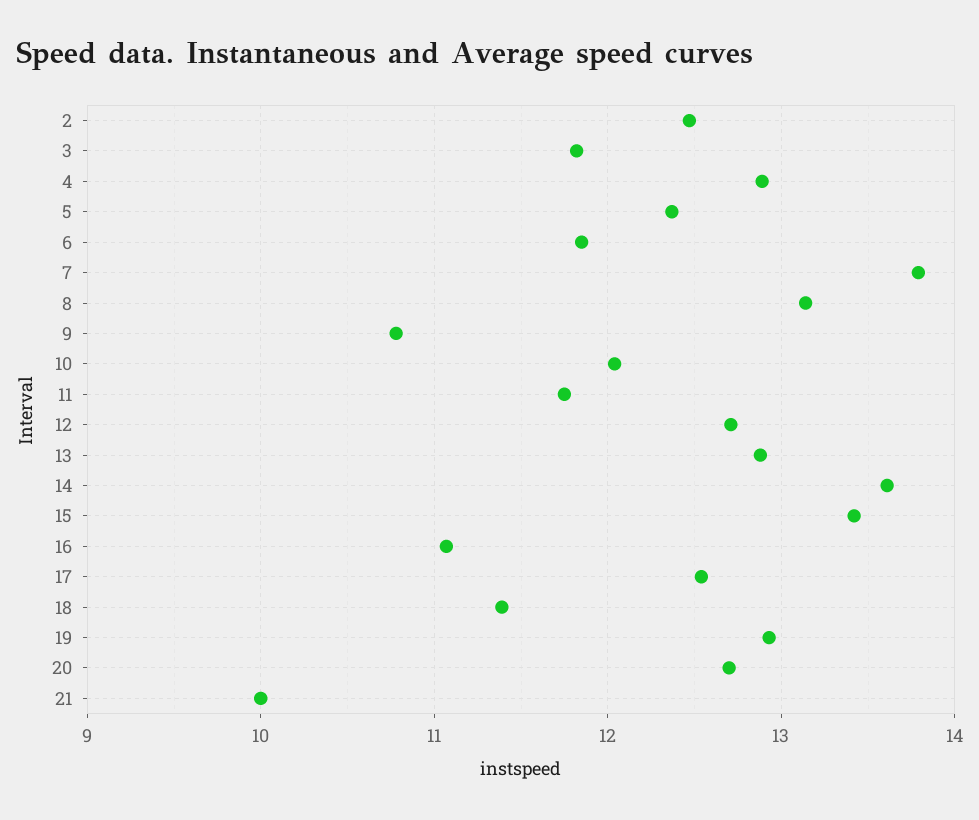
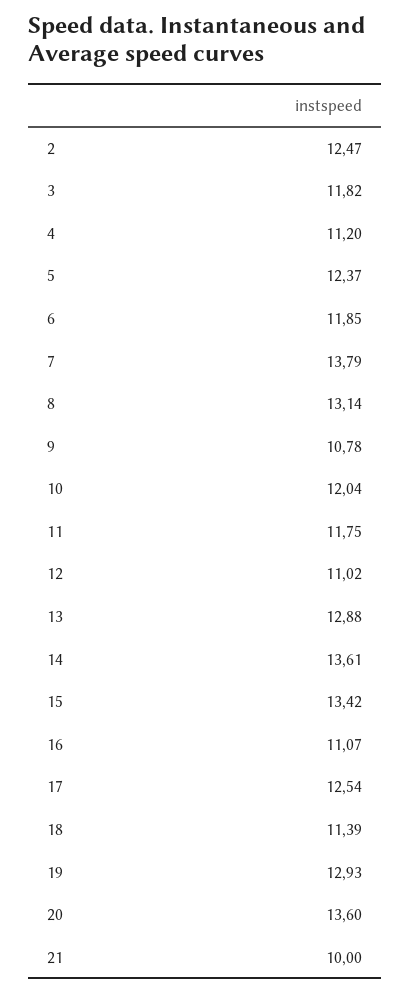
4: 12.9 -> 11.2
12: 12.7 -> 11.02
20: 12.7 -> 13.6

